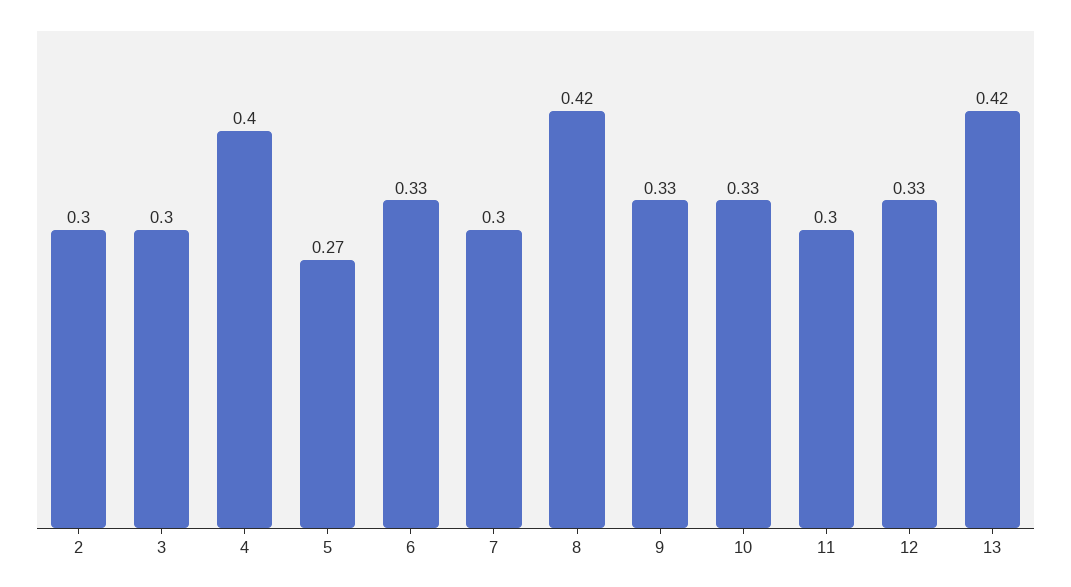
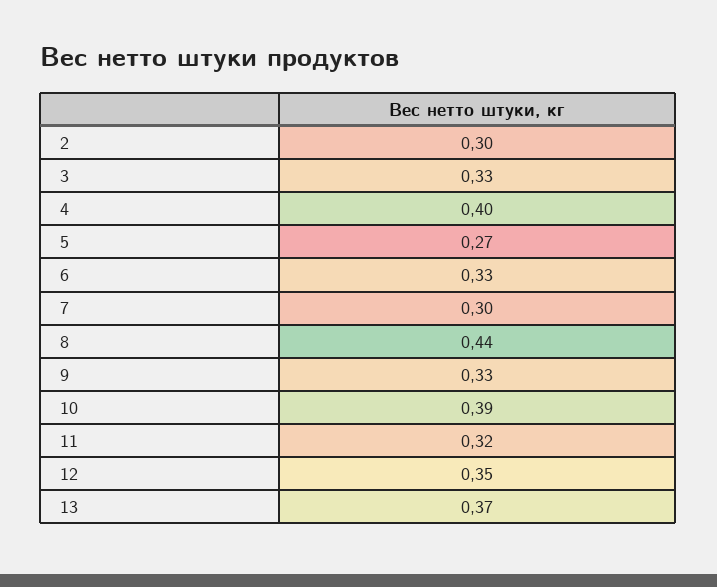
3: 0.3 -> 0.33
8: 0.42 -> 0.44
10: 0.33 -> 0.39
11: 0.3 -> 0.32
12: 0.33 -> 0.35
13: 0.42 -> 0.37

